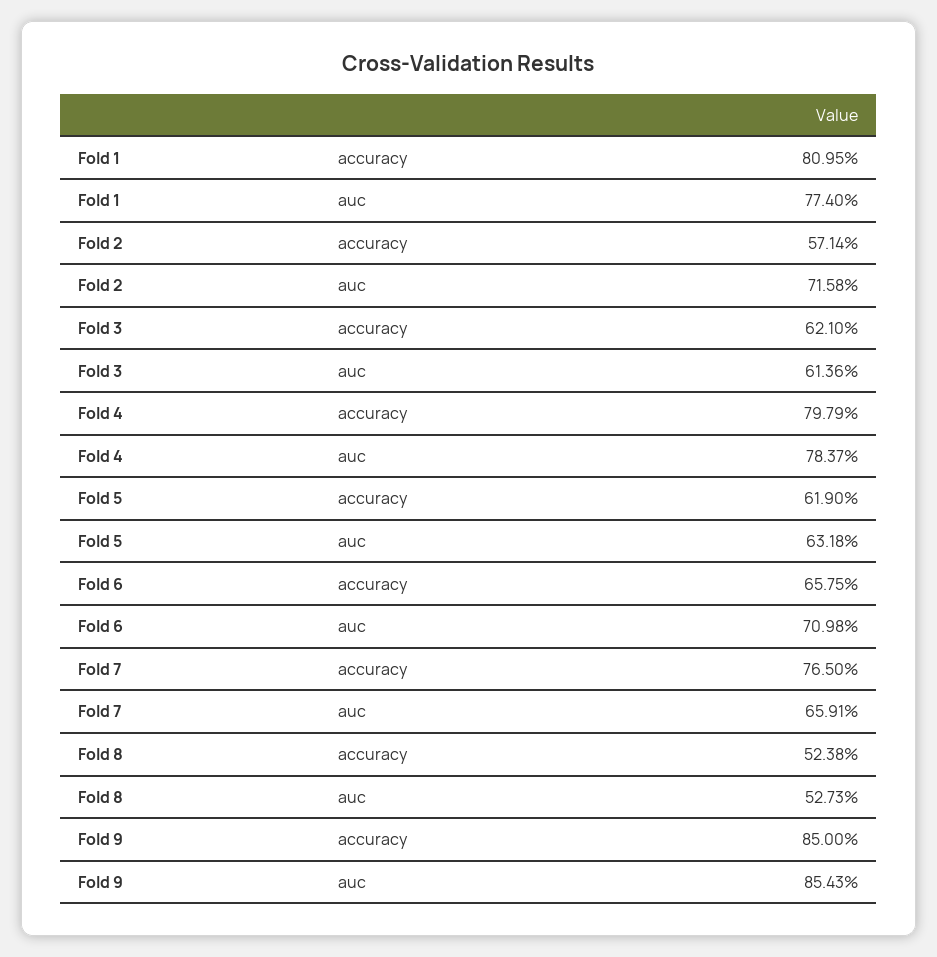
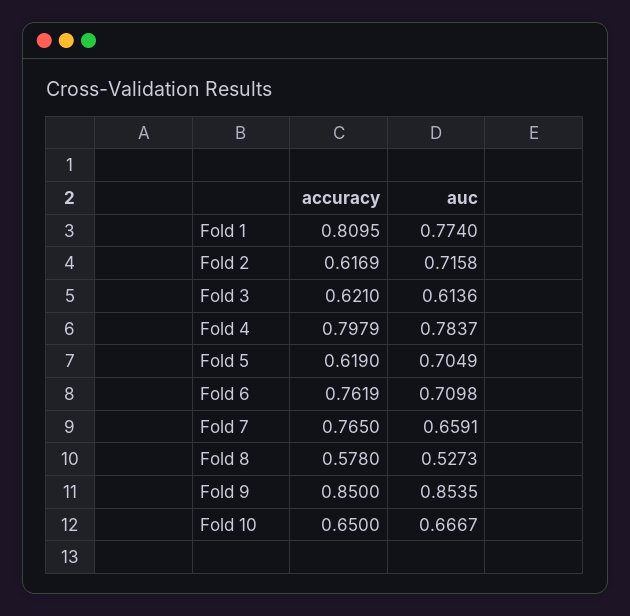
Fold 2, accuracy: 0.5714 -> 0.6169
Fold 5, auc: 0.6318 -> 0.7049
Fold 6, accuracy: 0.6575 -> 0.7619
Fold 8, accuracy: 0.5238 -> 0.578
Fold 9, auc: 0.8543 -> 0.8535
Fold 10, accuracy: none -> 0.65
Fold 10, auc: none -> 0.6667

